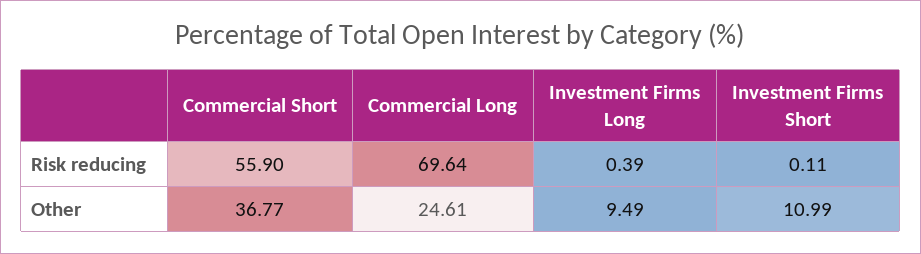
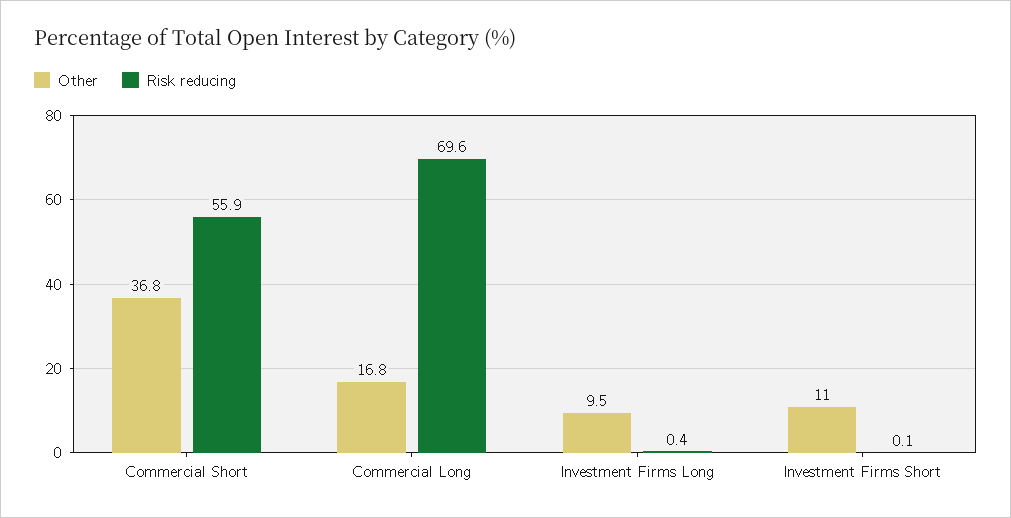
Other, Commercial Long: 24.61 -> 16.8

